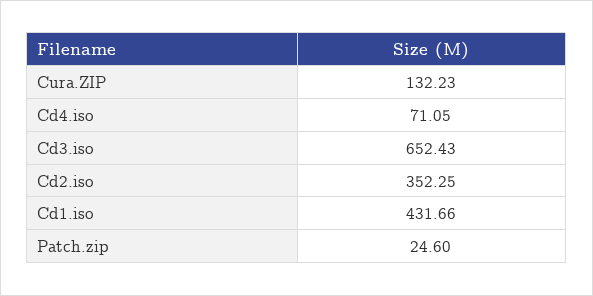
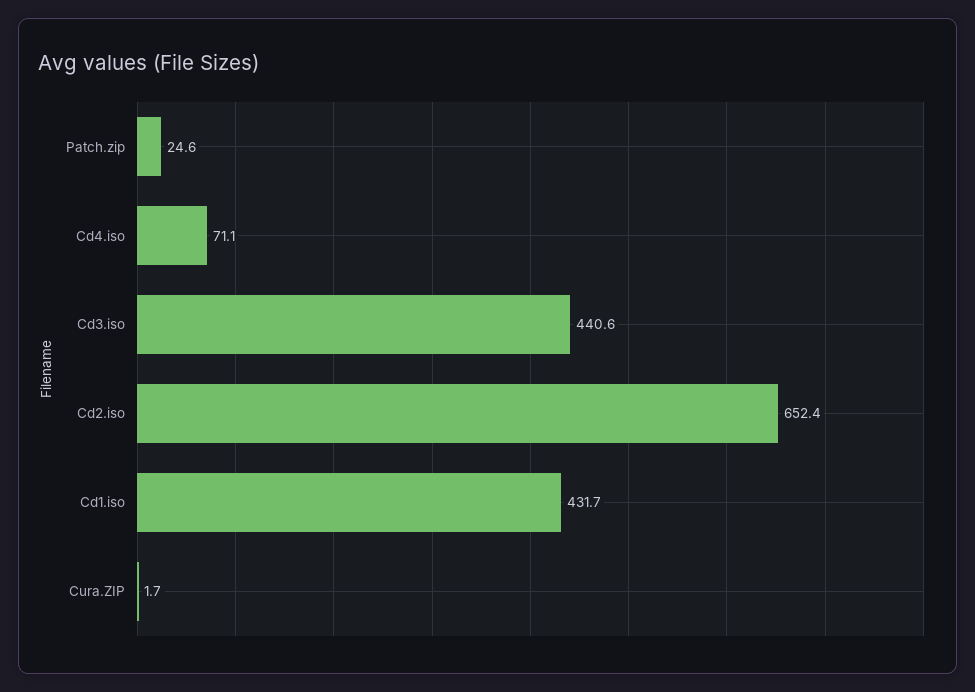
Cura.ZIP: 132.23 -> 1.7
Cd3.iso: 652.43 -> 440.6
Cd2.iso: 352.25 -> 652.4

